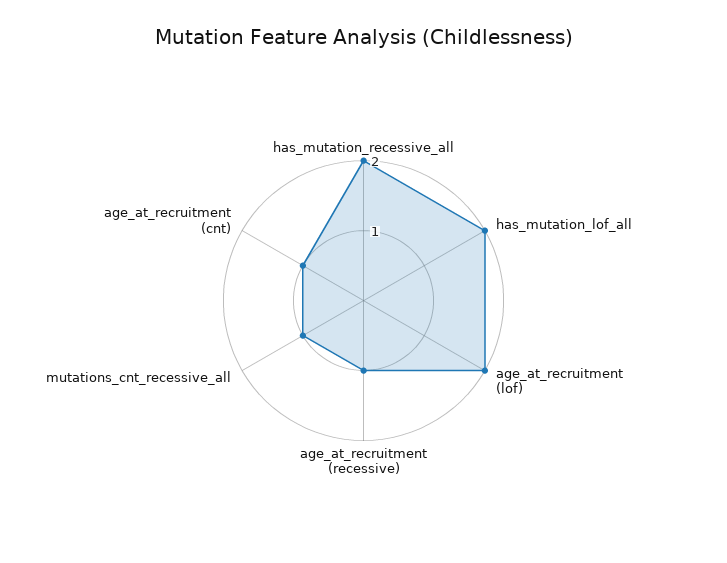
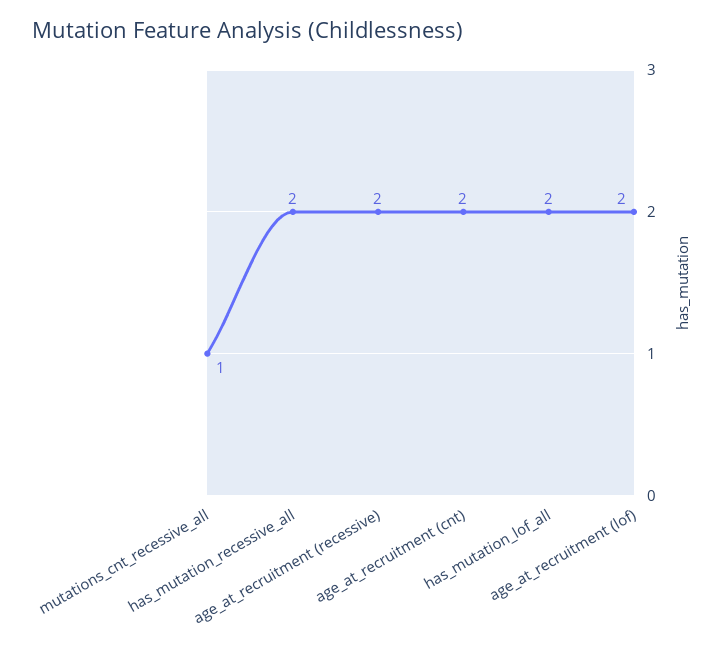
age_at_recruitment (recessive): 1 -> 2
age_at_recruitment (cnt): 1 -> 2

